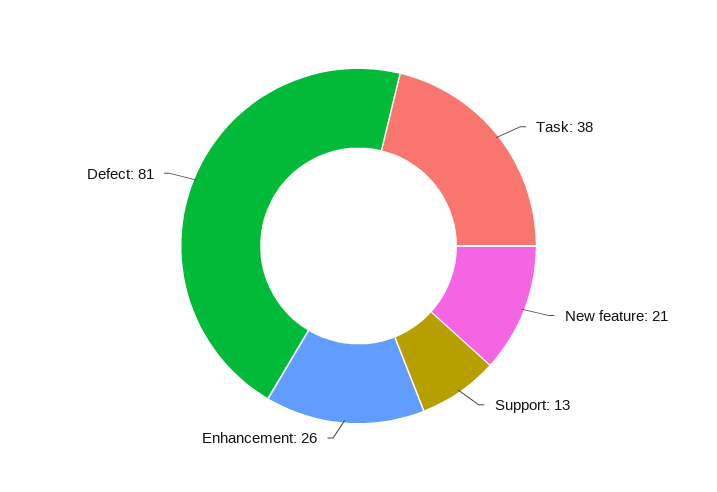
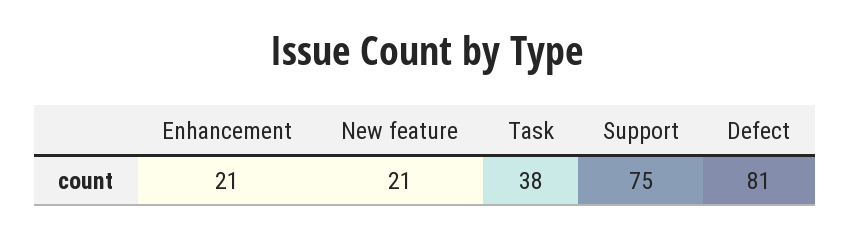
Support: 13 -> 75
Enhancement: 26 -> 21

